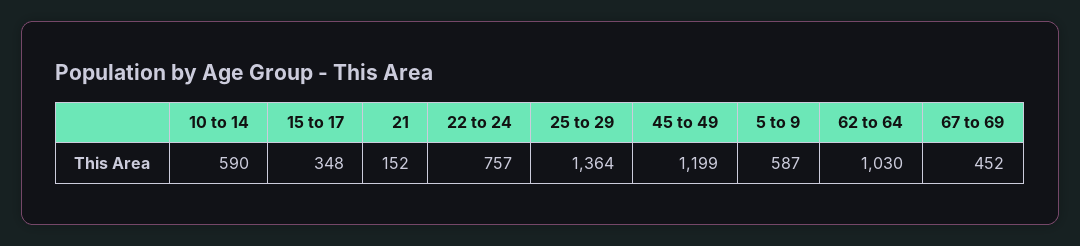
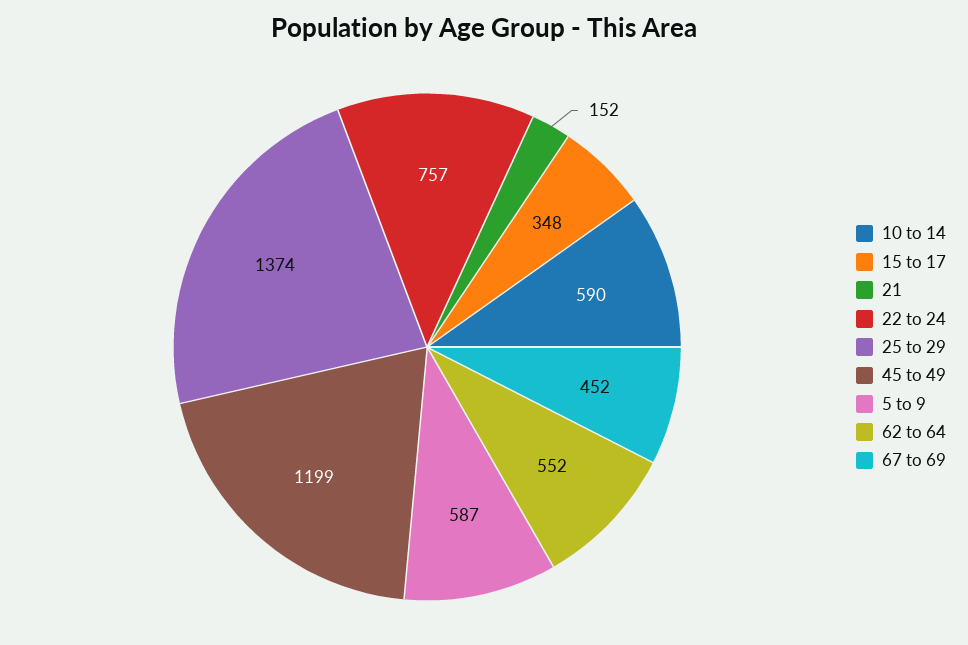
25 to 29: 1364 -> 1374
62 to 64: 1030 -> 552

